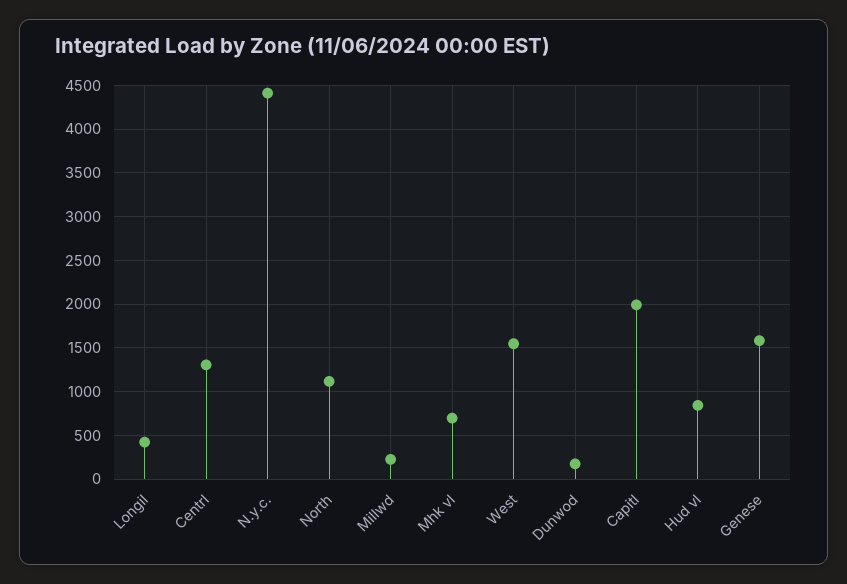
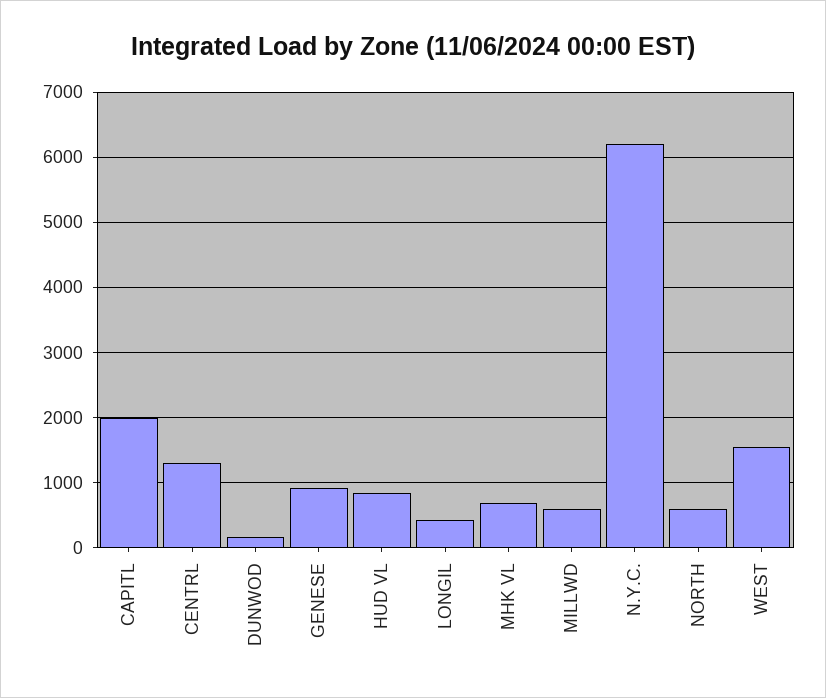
N.y.c.: 4400 -> 6200
North: 1100 -> 600
Millwd: 200 -> 600
Genese: 1600 -> 900

